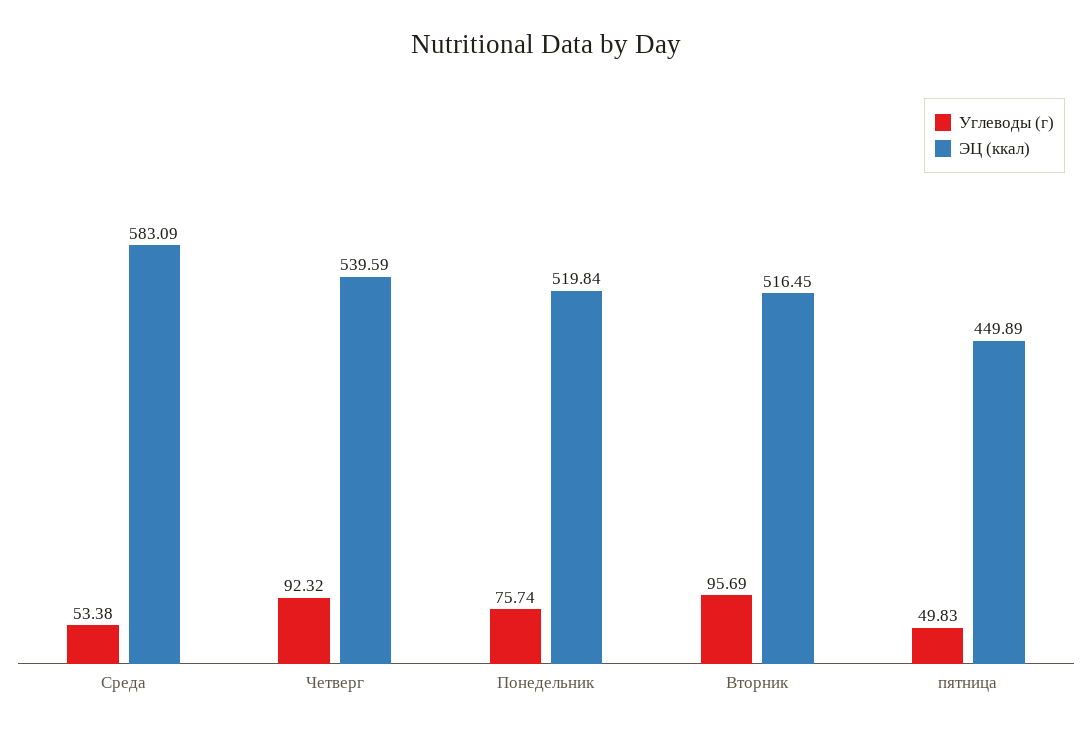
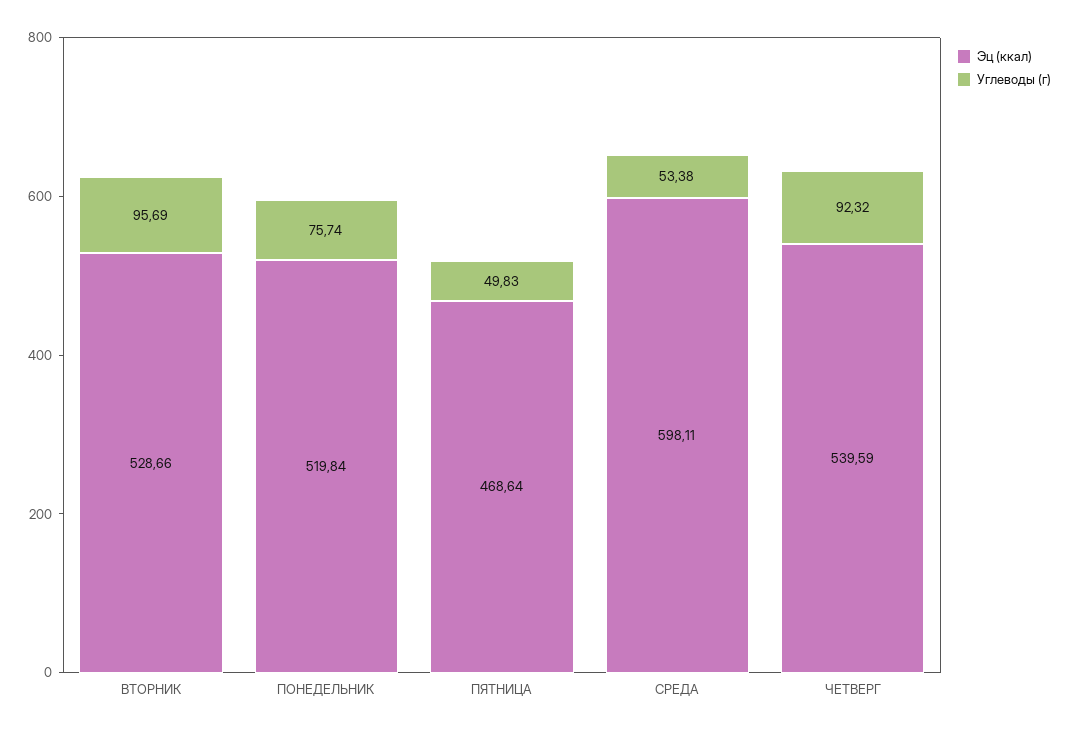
ЭЦ (ккал), Среда: 583.09 -> 598.11
ЭЦ (ккал), Вторник: 516.45 -> 528.66
ЭЦ (ккал), пятница: 449.89 -> 468.64

